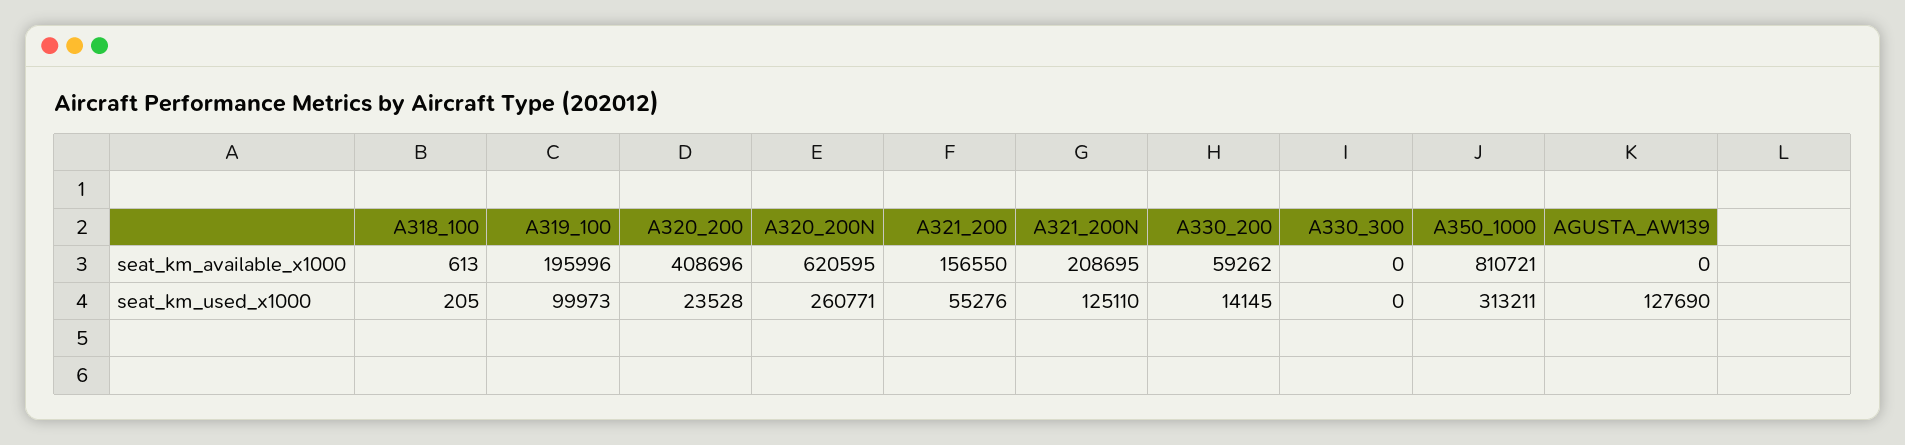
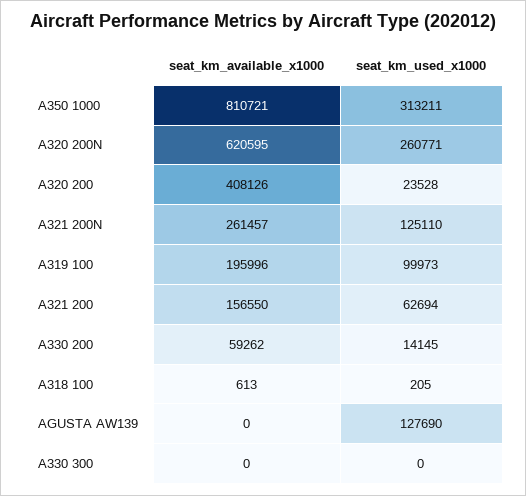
A320_200, seat_km_available_x1000: 408696 -> 408126
A321_200N, seat_km_available_x1000: 208695 -> 261457
A321_200, seat_km_used_x1000: 55276 -> 62694

